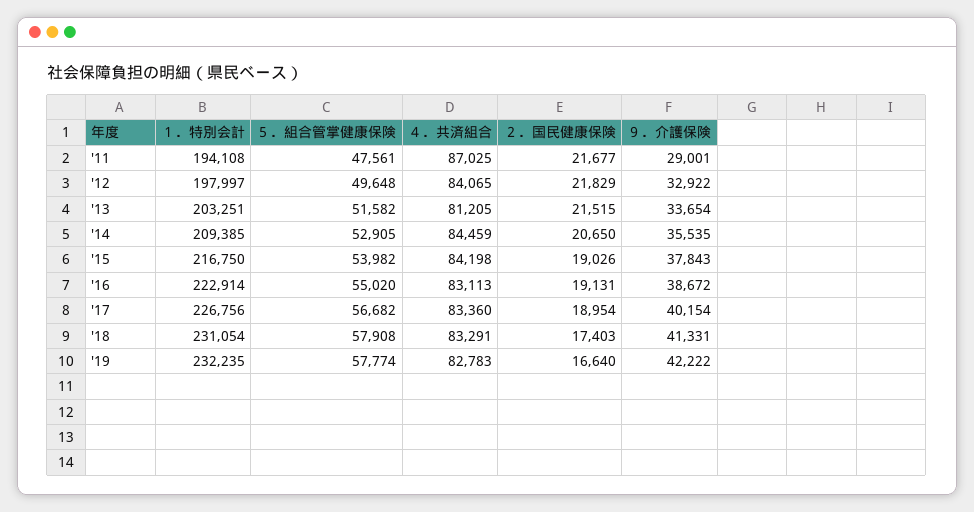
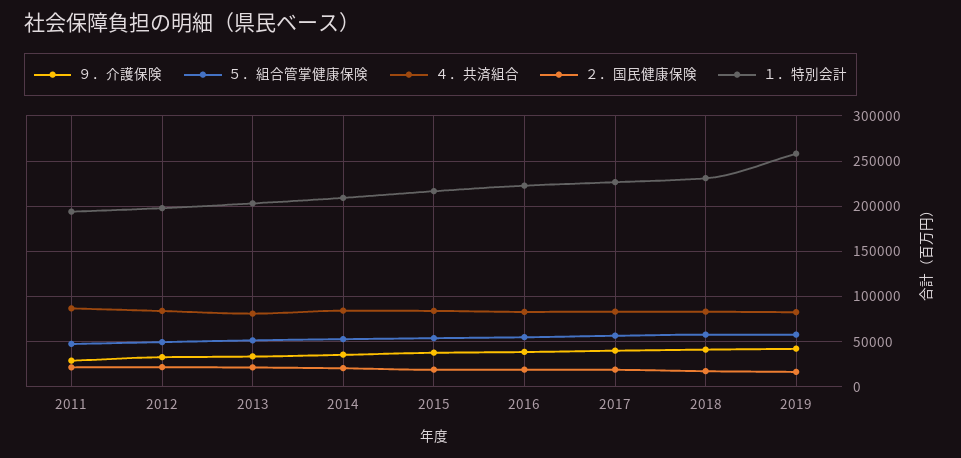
１．特別会計, '19: 232235 -> 260000

